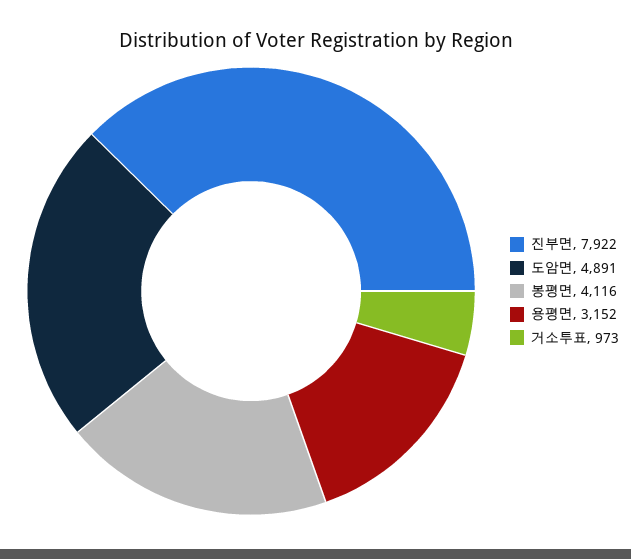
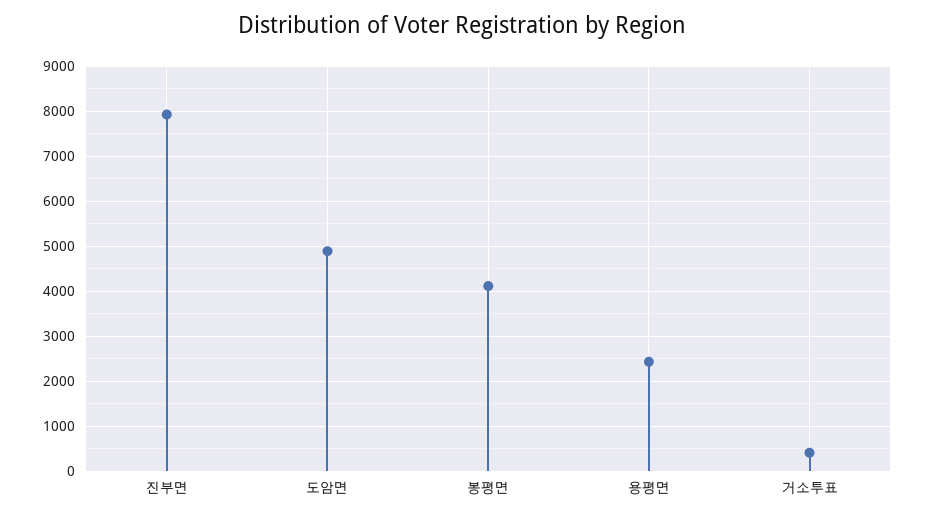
용평면: 3152 -> 2400
거소투표: 973 -> 400

